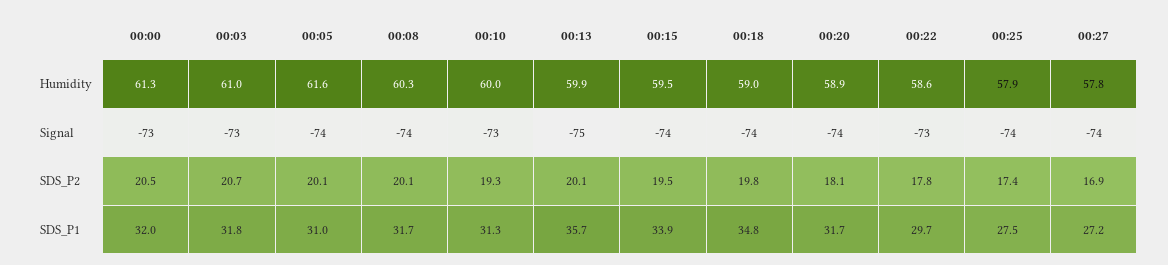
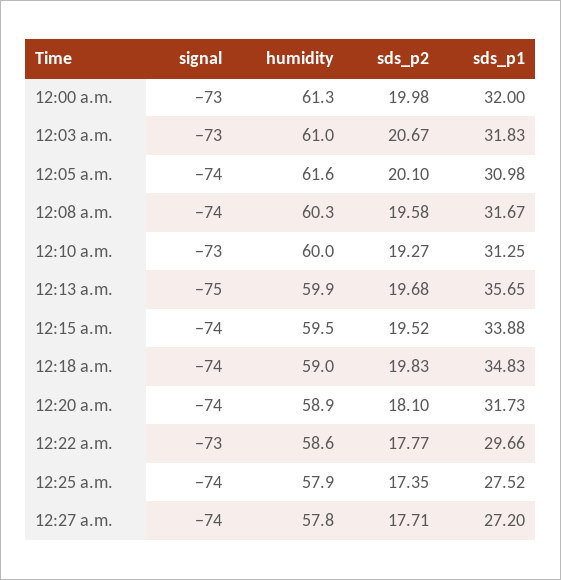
00:00, SDS_P2: 20.5 -> 19.98
00:08, SDS_P2: 20.1 -> 19.58
00:13, SDS_P2: 20.1 -> 19.68
00:27, SDS_P2: 16.9 -> 17.71

